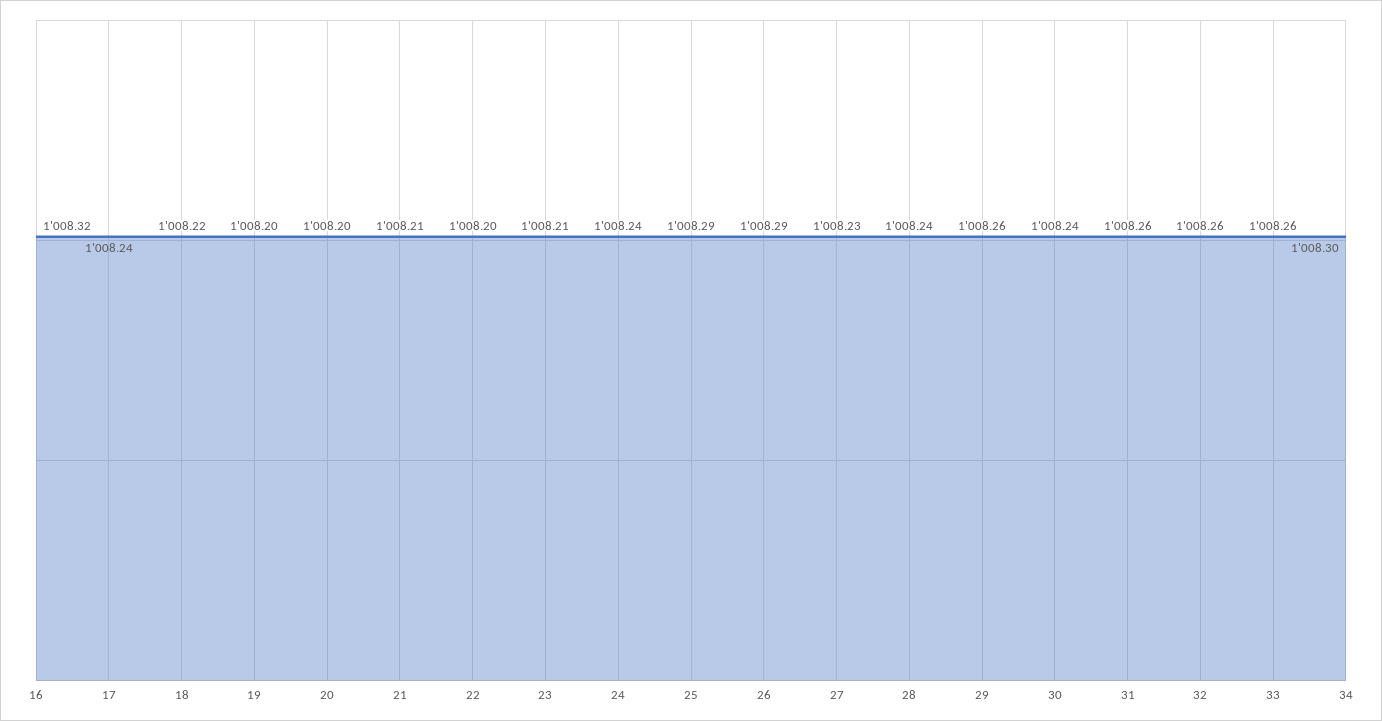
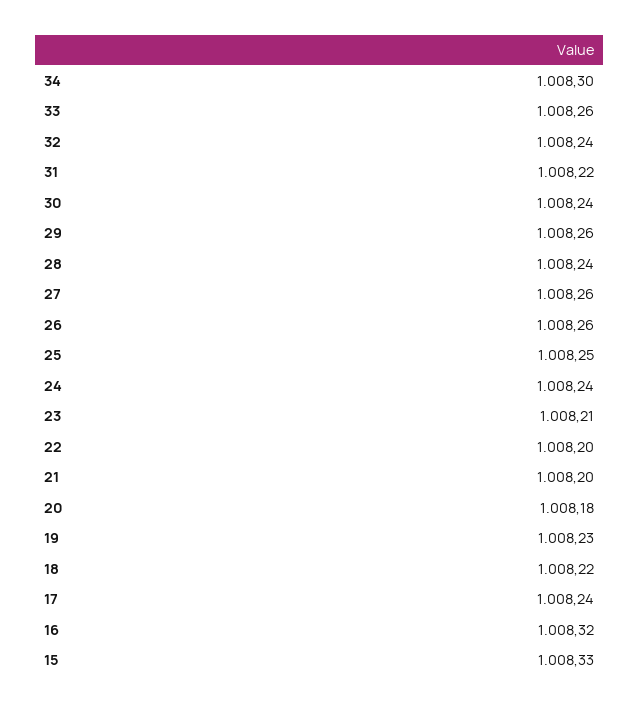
19: 1008.2 -> 1008.23
20: 1008.2 -> 1008.18
21: 1008.21 -> 1008.2
25: 1008.29 -> 1008.25
26: 1008.29 -> 1008.26
27: 1008.23 -> 1008.26
31: 1008.26 -> 1008.22
32: 1008.26 -> 1008.24
15: none -> 1008.33

